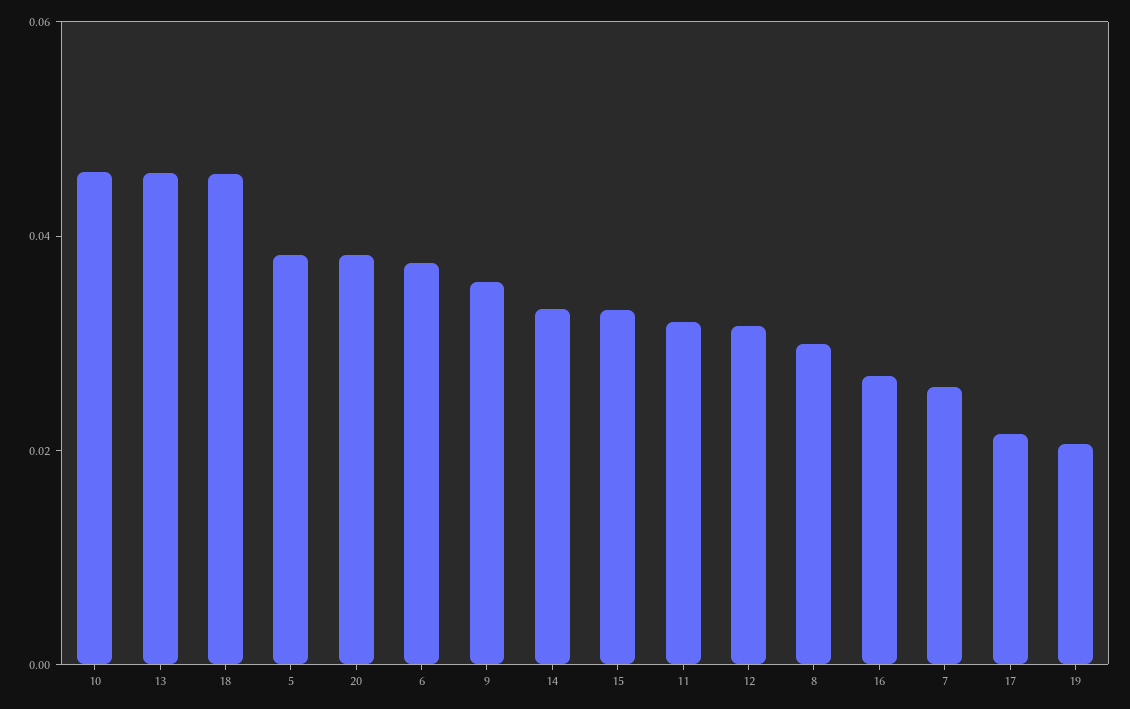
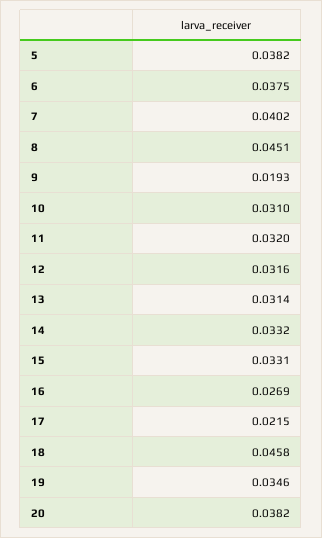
10: 0.045 -> 0.031
13: 0.045 -> 0.0314
9: 0.035 -> 0.0193
8: 0.03 -> 0.0451
7: 0.025 -> 0.0402
19: 0.02 -> 0.0346

